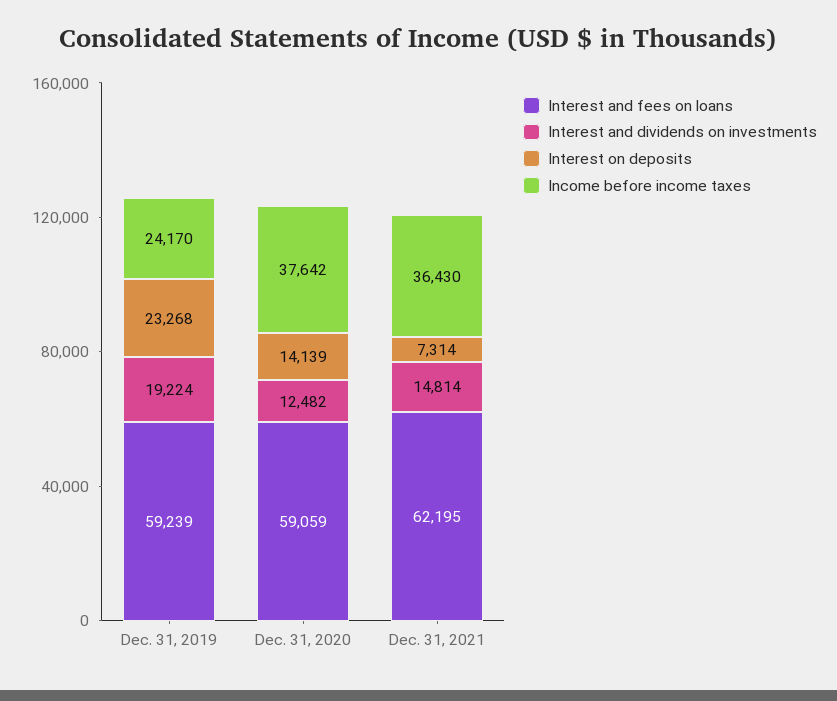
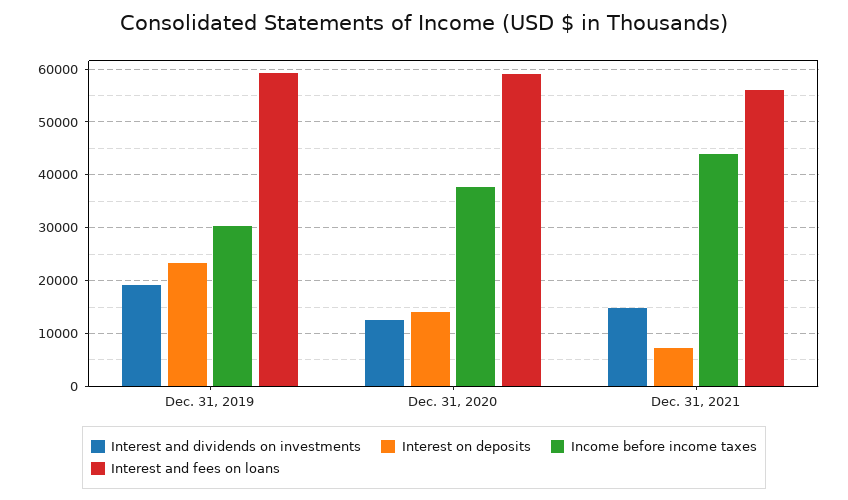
Income before income taxes, Dec. 31, 2019: 24170 -> 30000
Interest and fees on loans, Dec. 31, 2021: 62195 -> 56000
Income before income taxes, Dec. 31, 2021: 36430 -> 44000

